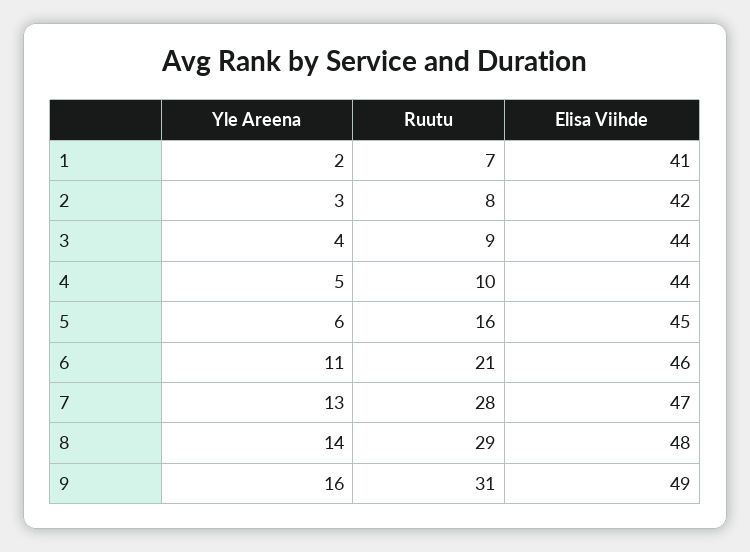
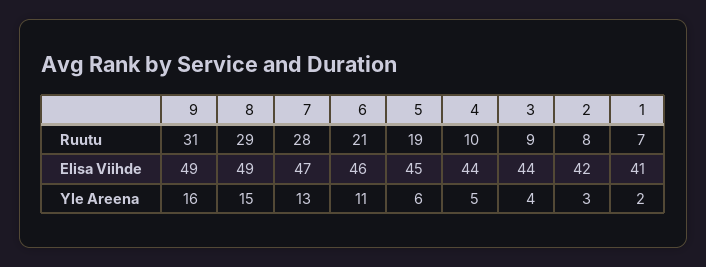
Ruutu, 5: 16 -> 19
Yle Areena, 8: 14 -> 15
Elisa Viihde, 8: 48 -> 49

